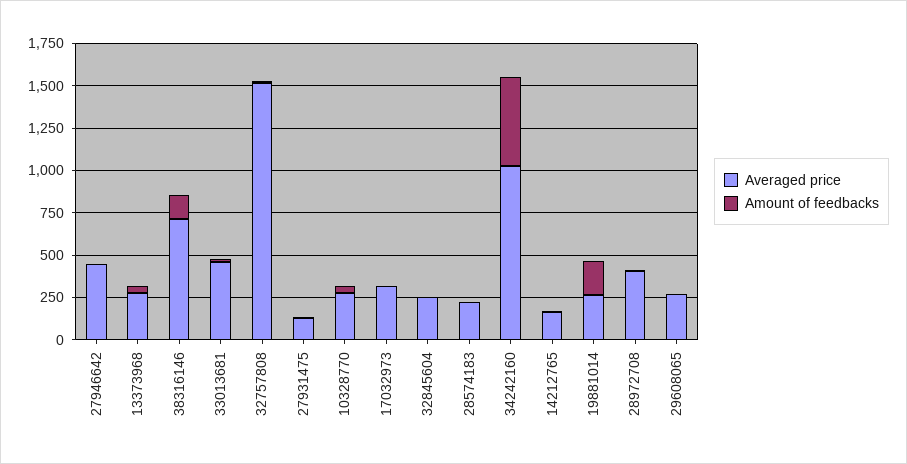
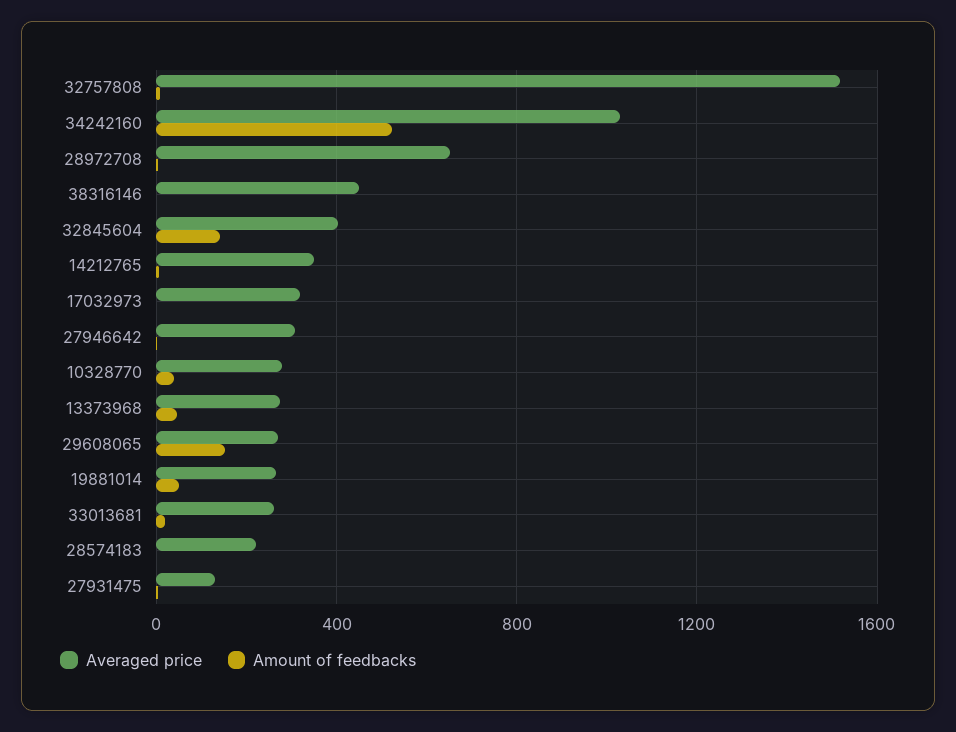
Averaged price, 27946642: 450 -> 300
Averaged price, 38316146: 700 -> 450
Amount of feedbacks, 38316146: 150 -> 0
Averaged price, 33013681: 450 -> 250
Averaged price, 32845604: 250 -> 400
Amount of feedbacks, 32845604: 0 -> 150
Averaged price, 14212765: 150 -> 350
Amount of feedbacks, 19881014: 200 -> 50
Averaged price, 28972708: 400 -> 650
Amount of feedbacks, 29608065: 0 -> 150

